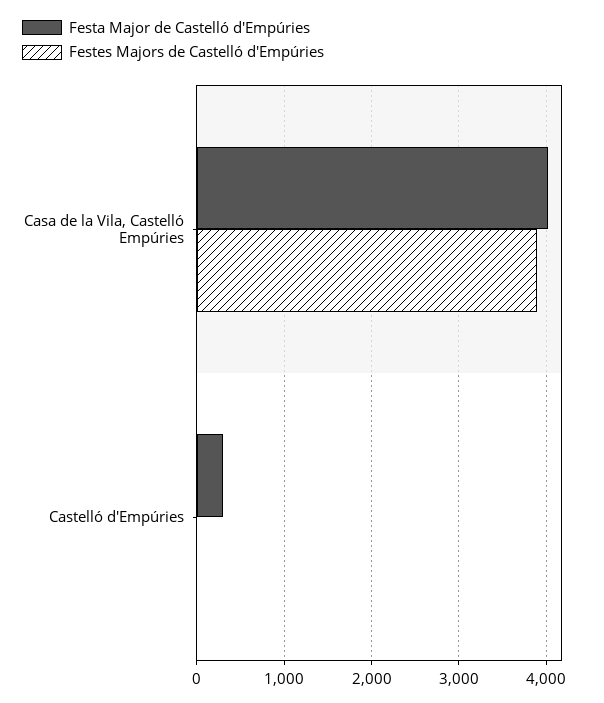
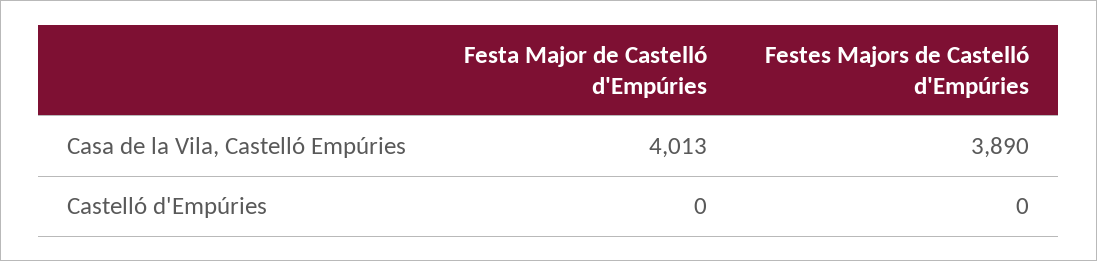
Festa Major de Castelló d'Empúries, Castelló d'Empúries: 300 -> 0

